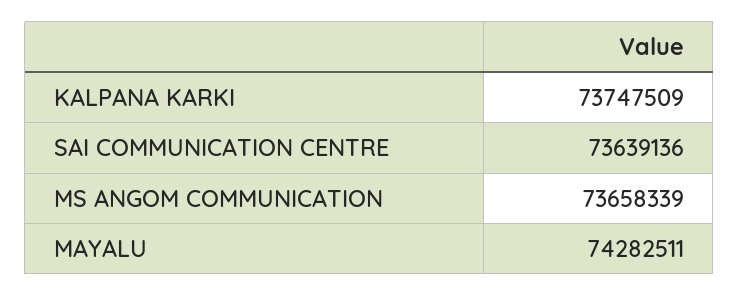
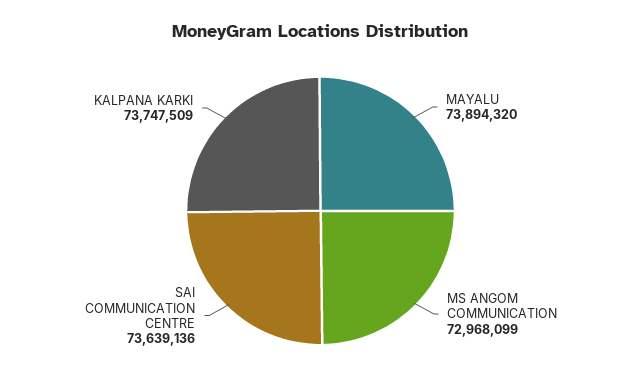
MS ANGOM COMMUNICATION: 73658339 -> 72968099
MAYALU: 74282511 -> 73894320

